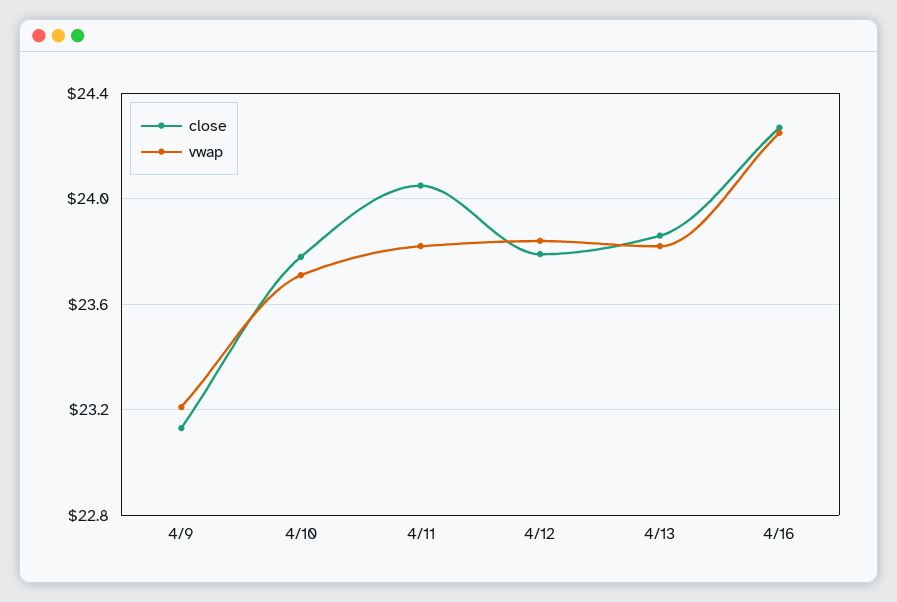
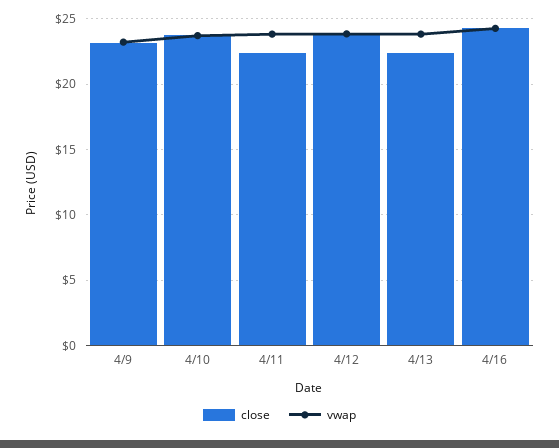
close, 4/11: 24.05 -> 22.5
close, 4/13: 23.85 -> 22.5

